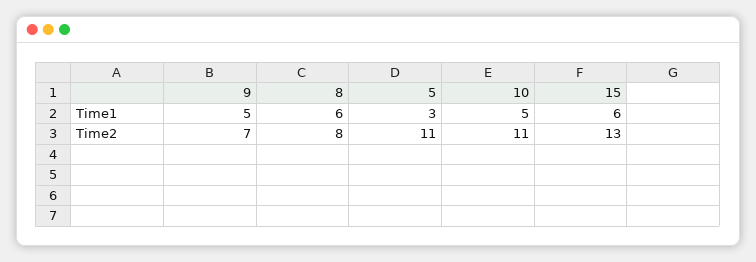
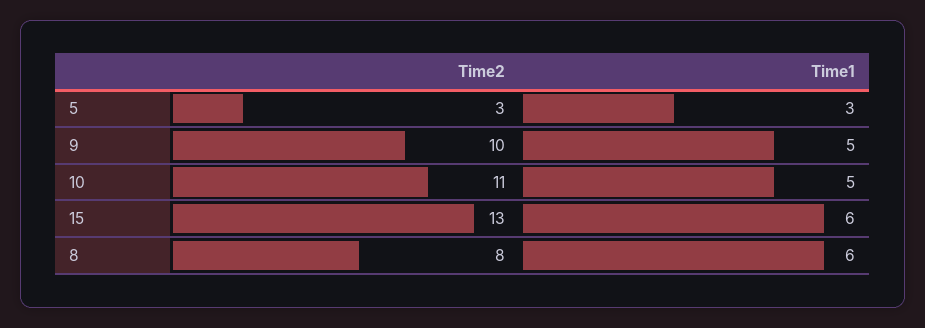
9, Time2: 7 -> 10
5, Time2: 11 -> 3

